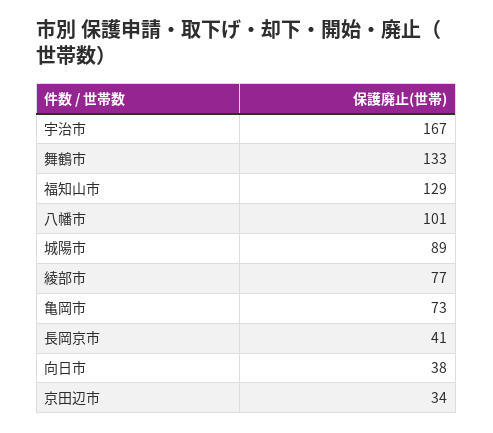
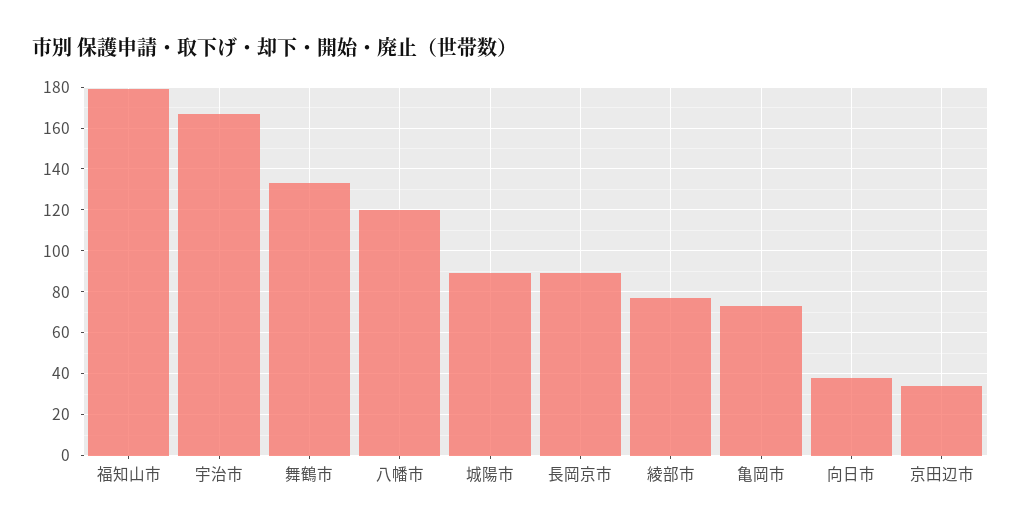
福知山市: 129 -> 180
八幡市: 101 -> 120
長岡京市: 41 -> 90

